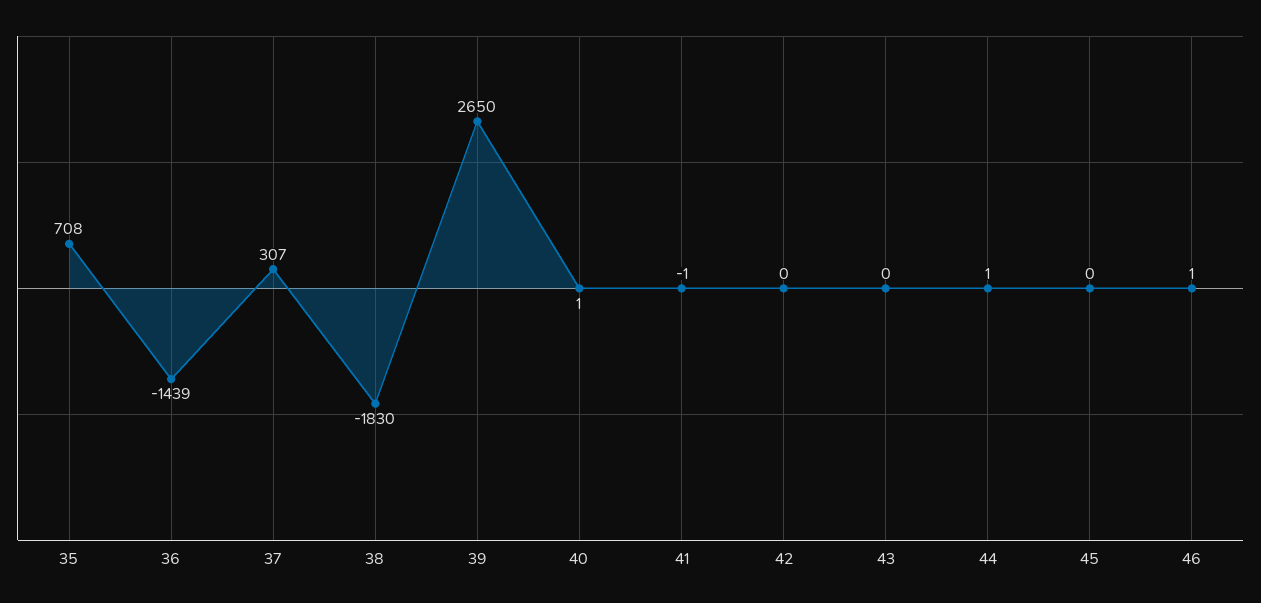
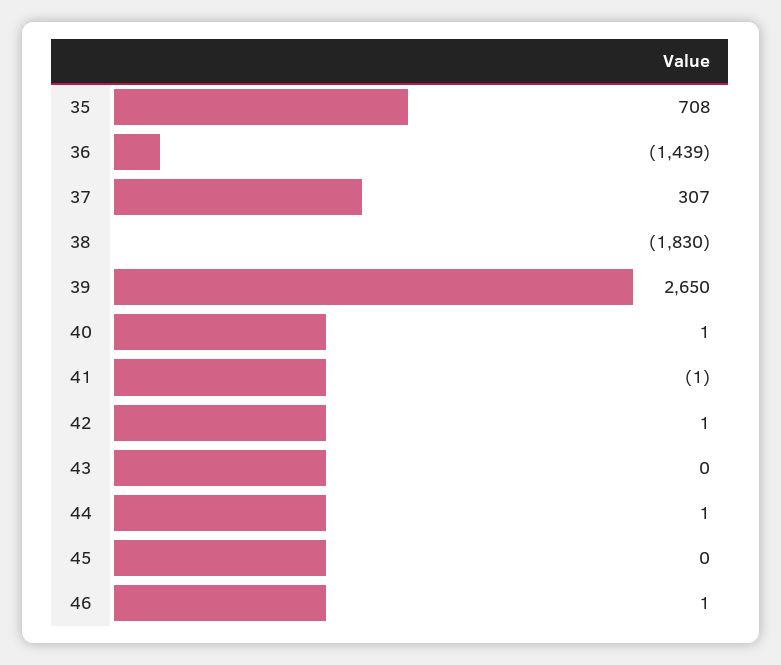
42: 0 -> 1

